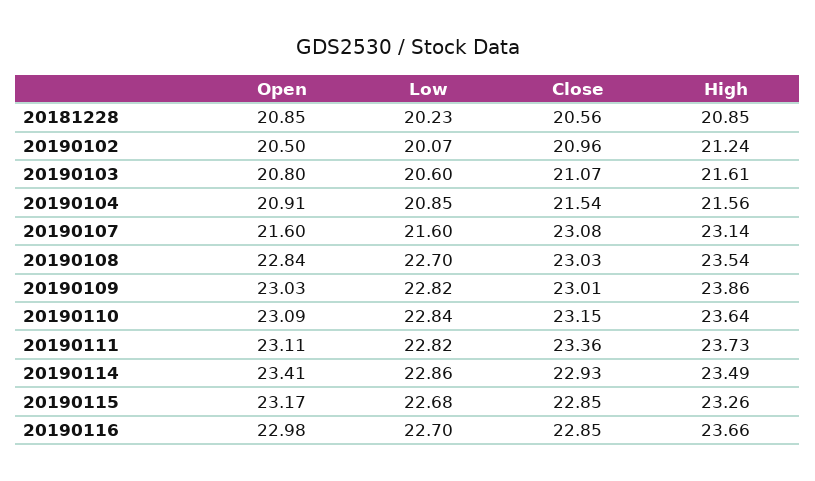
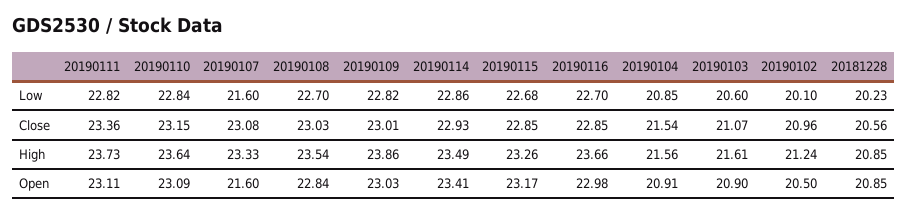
Low, 20190102: 20.07 -> 20.1
Open, 20190103: 20.8 -> 20.9
High, 20190107: 23.14 -> 23.33

